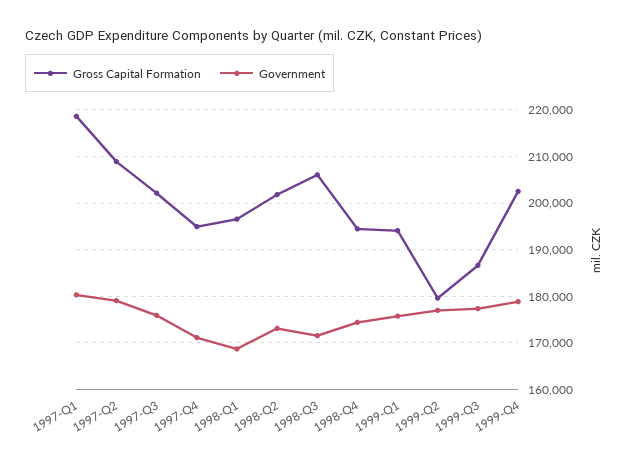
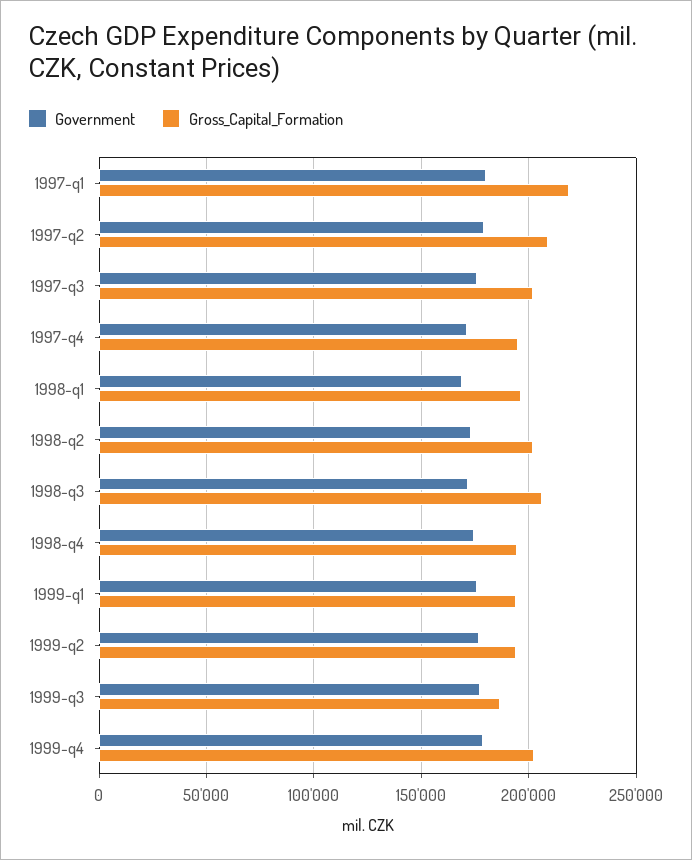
Gross Capital Formation, 1999-Q2: 180000 -> 195000

